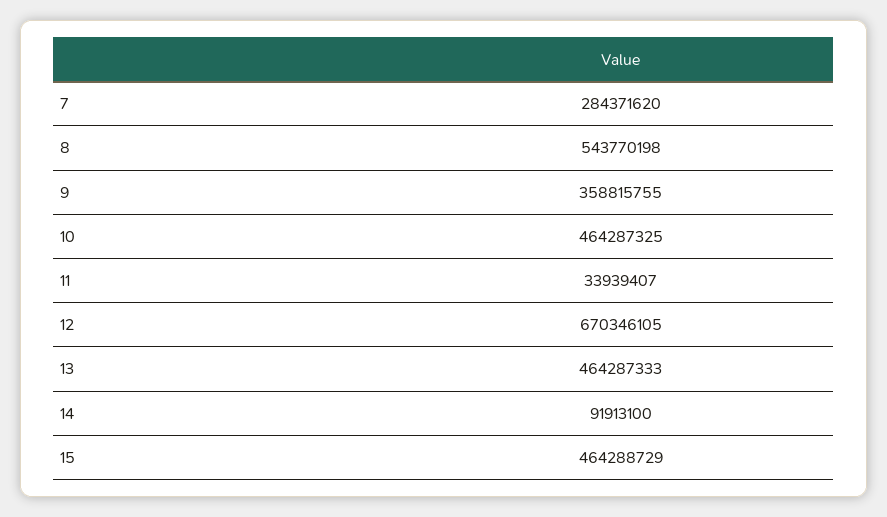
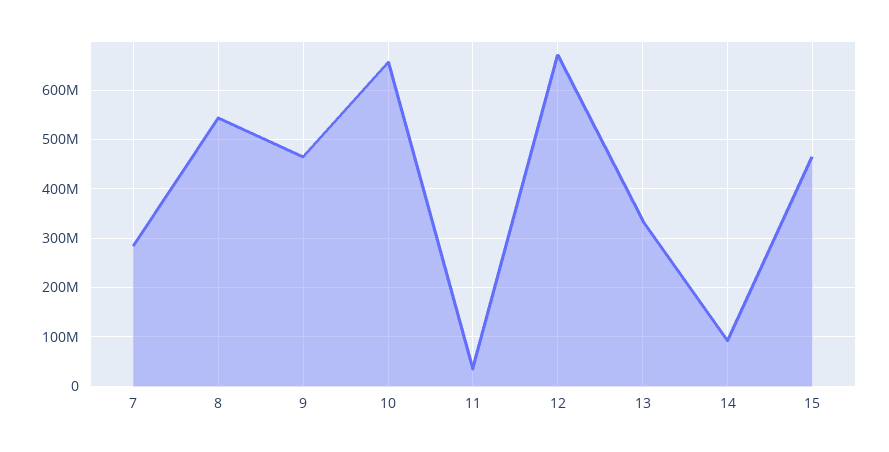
9: 358815755 -> 460000000
10: 464287325 -> 660000000
13: 464287333 -> 340000000

